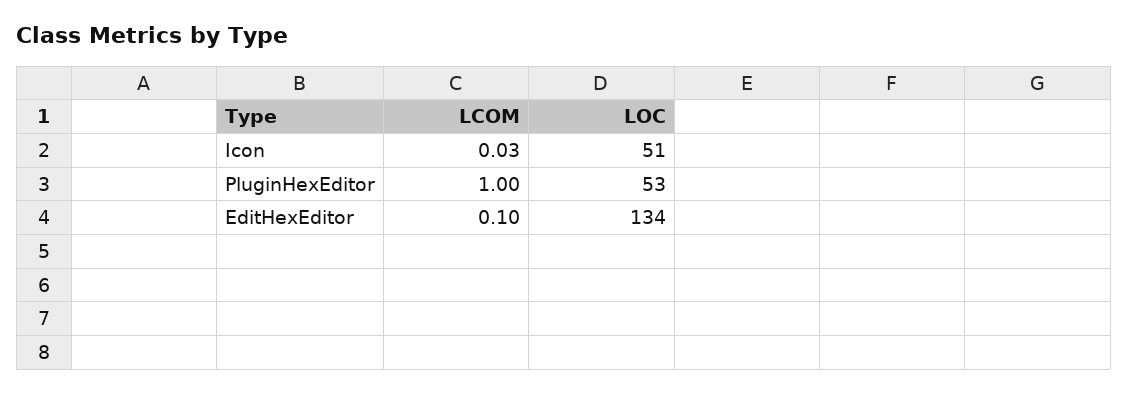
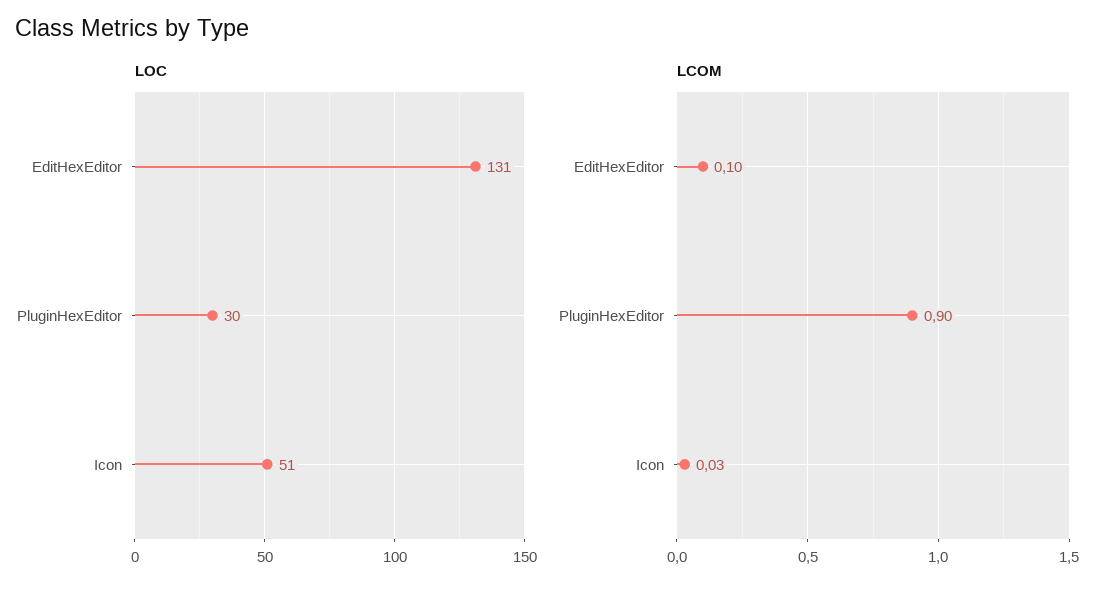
LCOM, PluginHexEditor: 1 -> 0.9
LOC, PluginHexEditor: 53 -> 30
LOC, EditHexEditor: 134 -> 131

